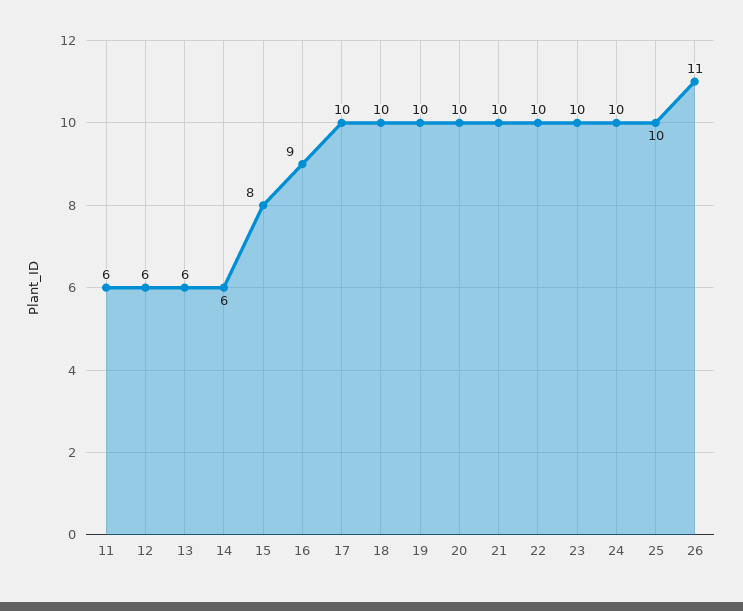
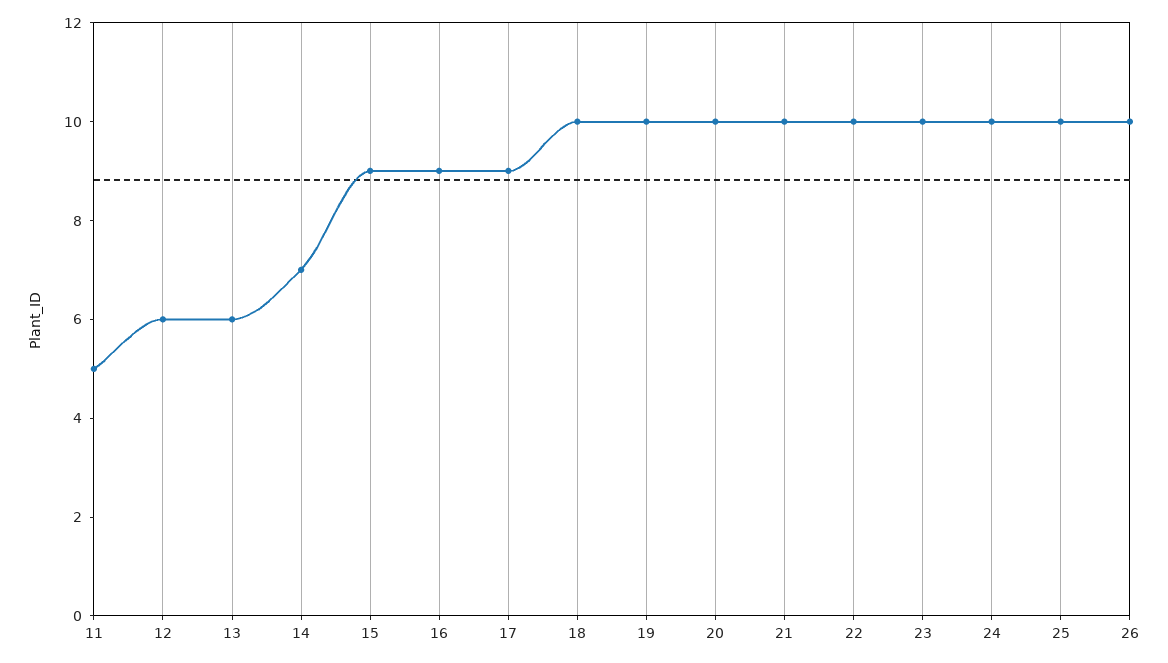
11: 6 -> 5
14: 6 -> 7
15: 8 -> 9
17: 10 -> 9
26: 11 -> 10

